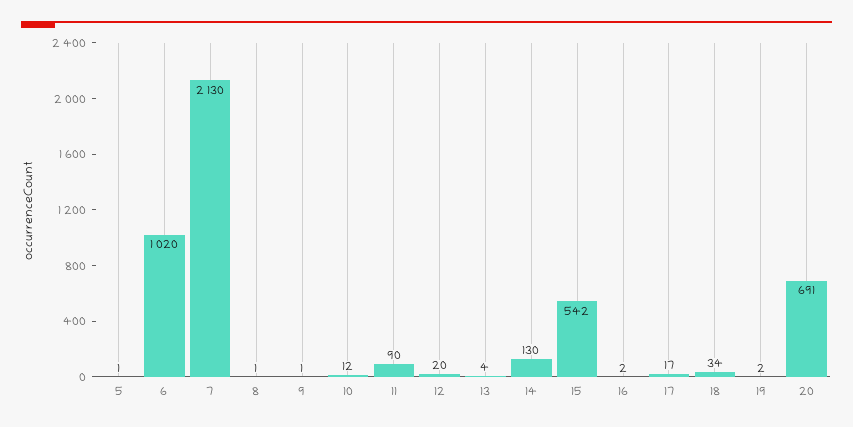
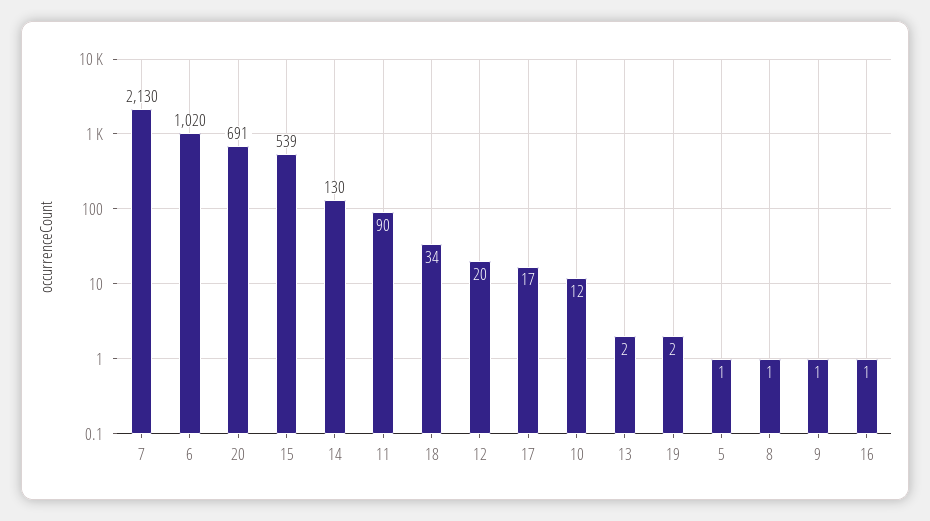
13: 4 -> 2
15: 542 -> 539
16: 2 -> 1

